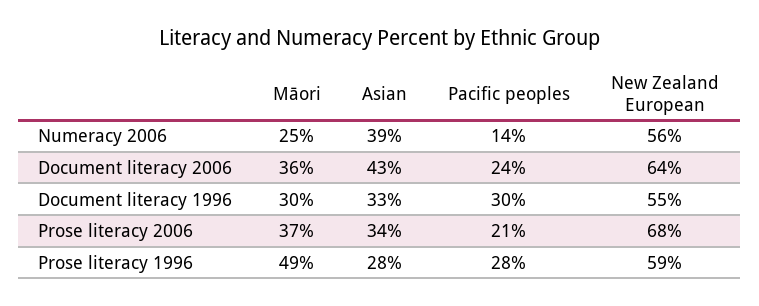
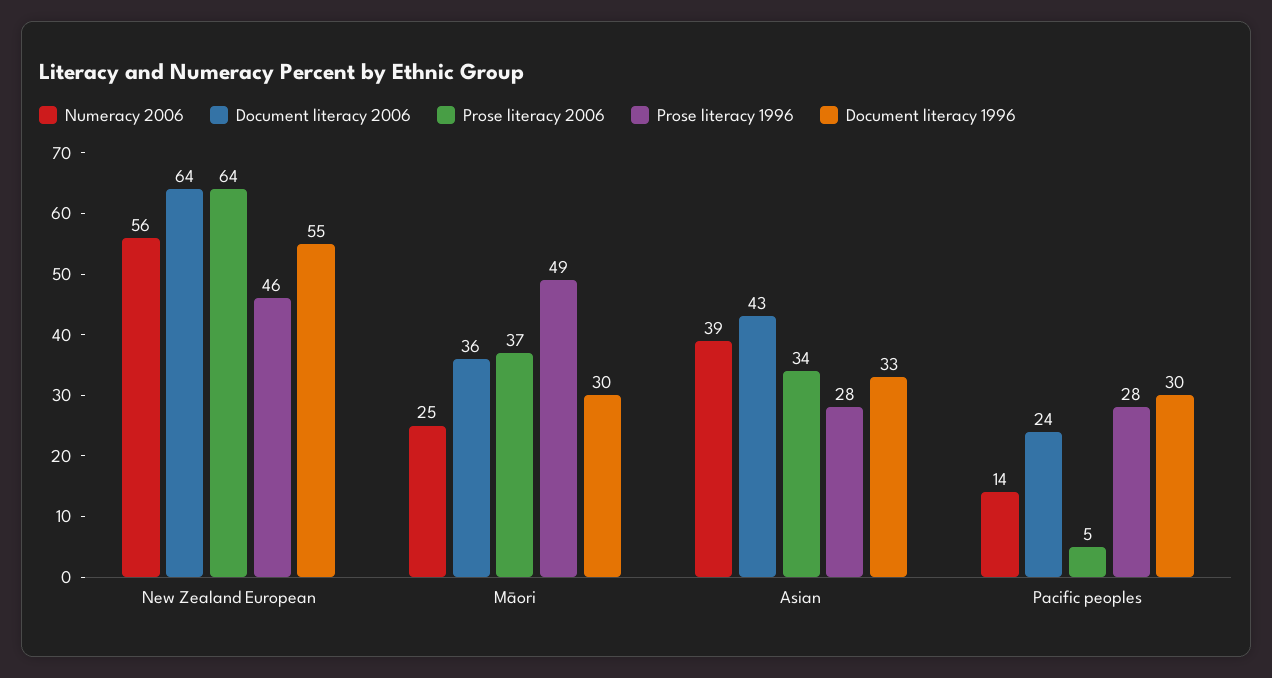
Prose literacy 2006, Pacific peoples: 21 -> 5
Prose literacy 2006, New Zealand European: 68 -> 64
Prose literacy 1996, New Zealand European: 59 -> 46

